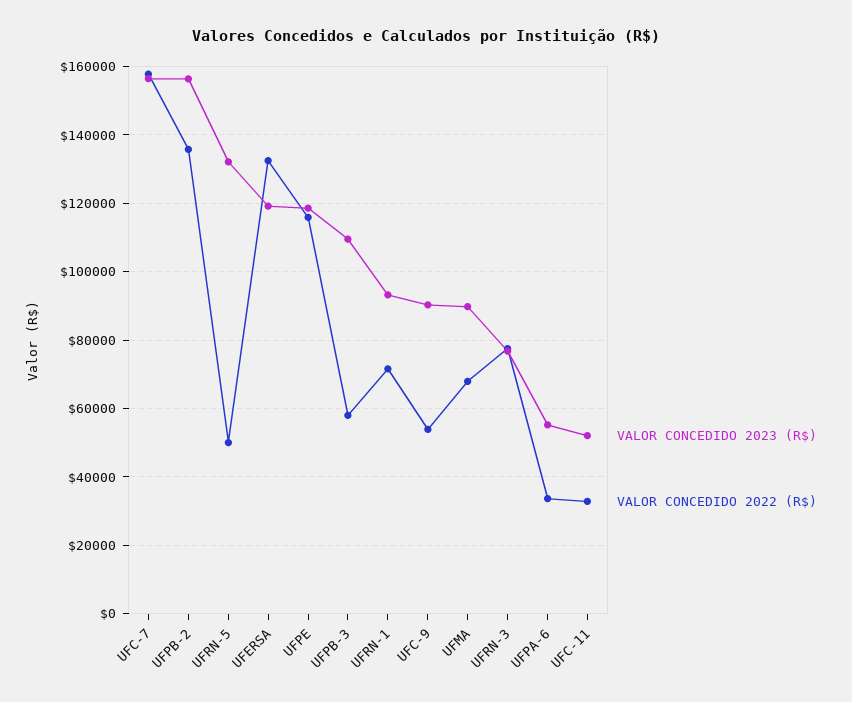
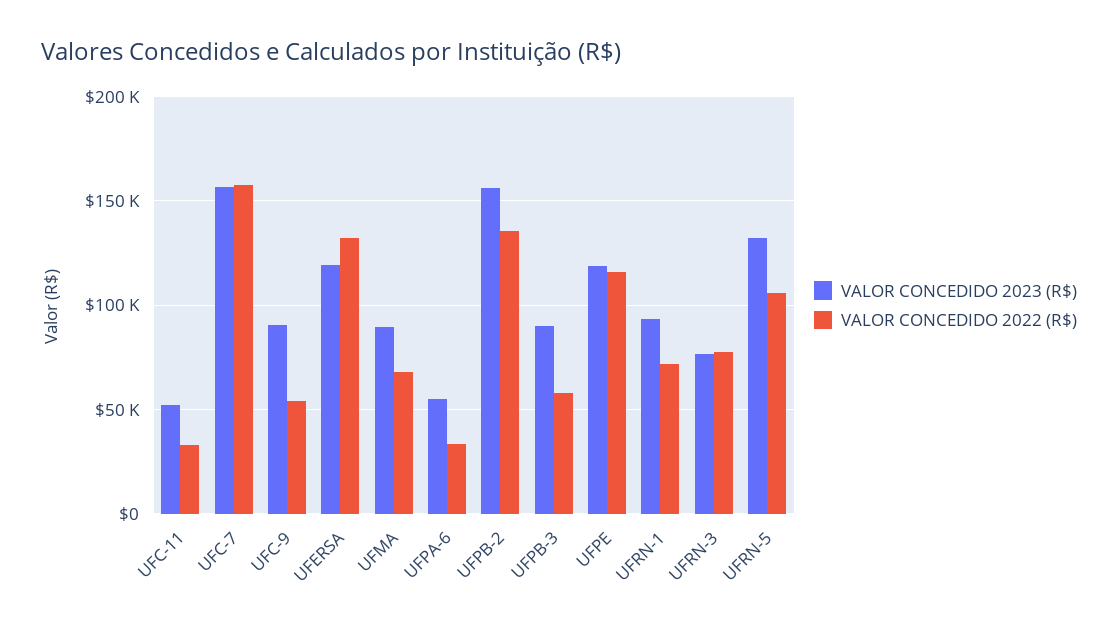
VALOR CONCEDIDO 2022 (R$), UFRN-5: 50000 -> 105000
VALOR CONCEDIDO 2023 (R$), UFPB-3: 110000 -> 90000

